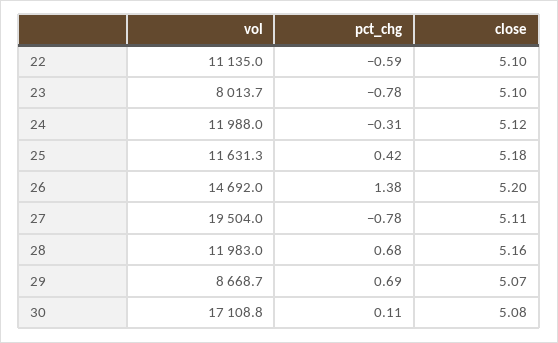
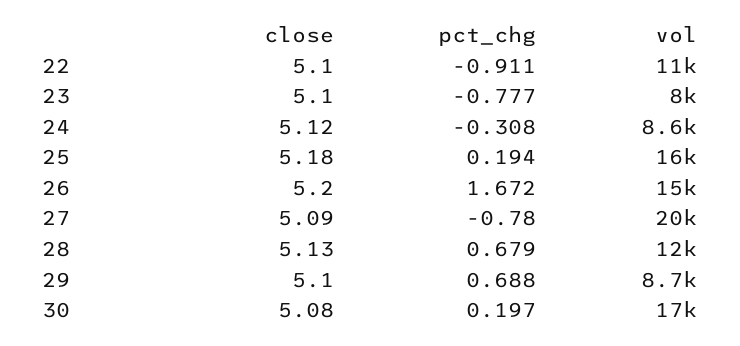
pct_chg, 22: -0.59 -> -0.911
vol, 24: 11988 -> 8600
vol, 25: 11631.3 -> 16000
pct_chg, 25: 0.42 -> 0.194
pct_chg, 26: 1.38 -> 1.672
close, 27: 5.11 -> 5.09
close, 28: 5.16 -> 5.13
close, 29: 5.07 -> 5.1
pct_chg, 30: 0.11 -> 0.197

